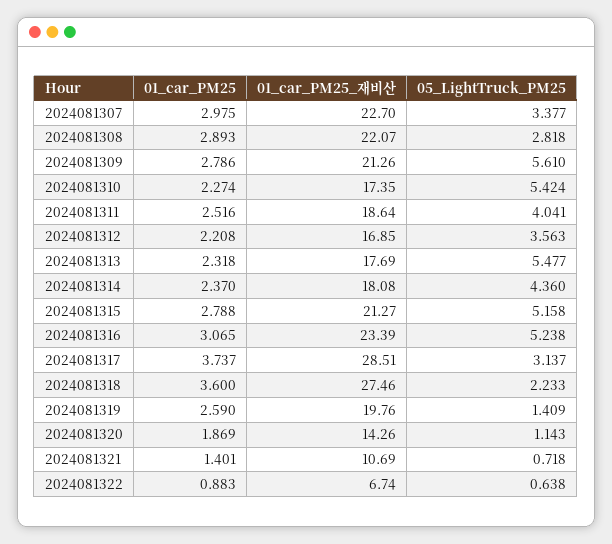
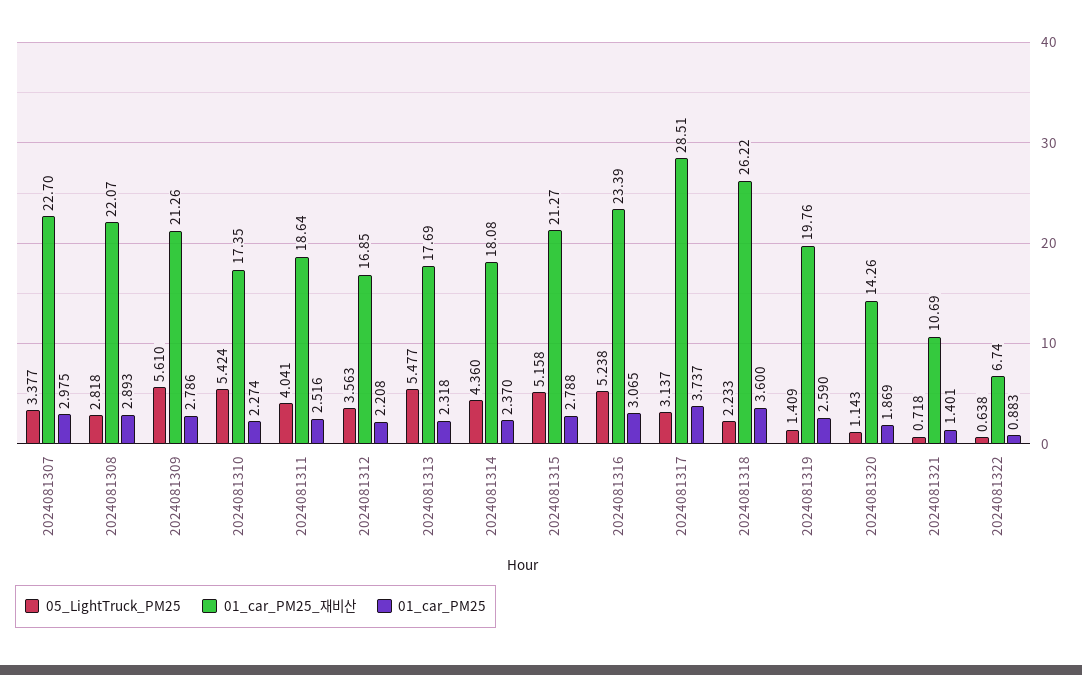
01_car_PM25_재비산, 2024081318: 27.46 -> 26.22

